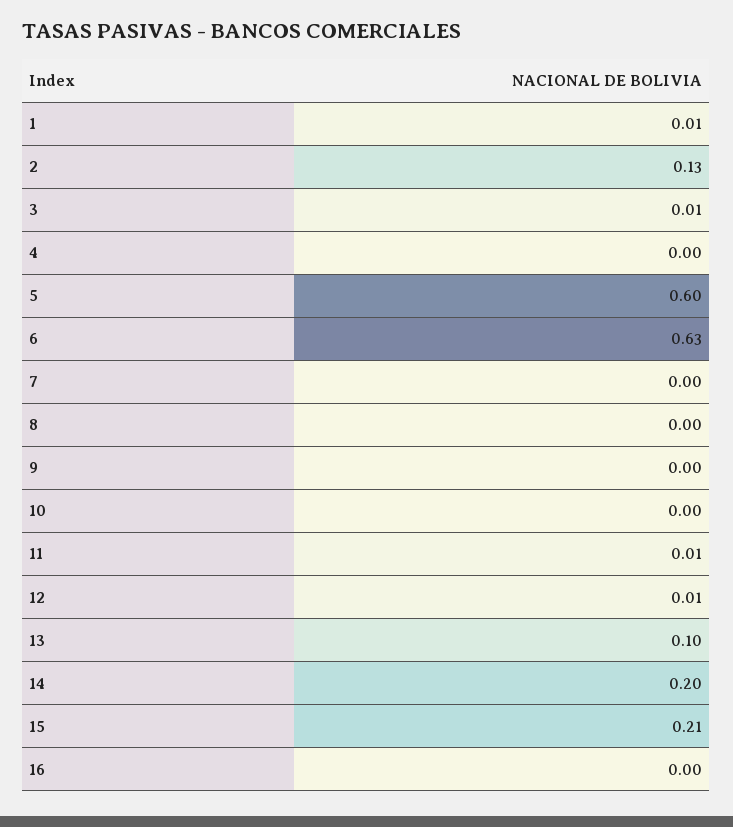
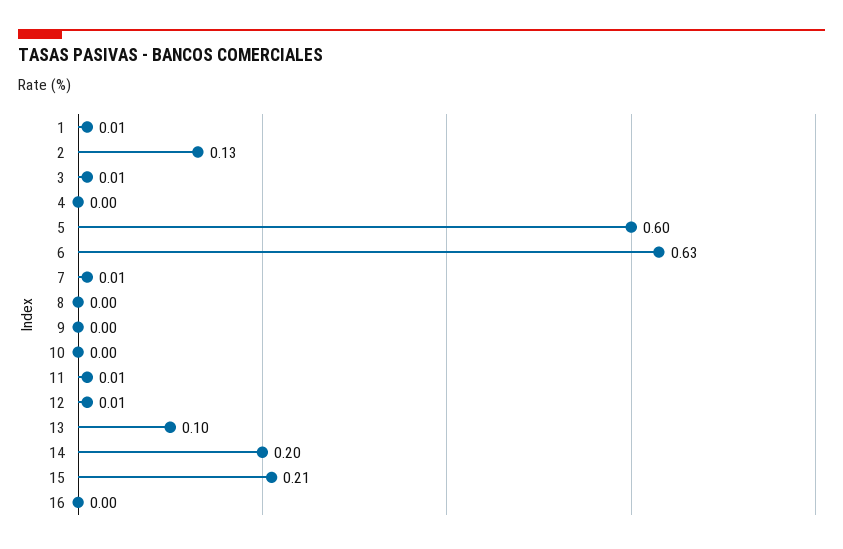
7: 0 -> 0.01

